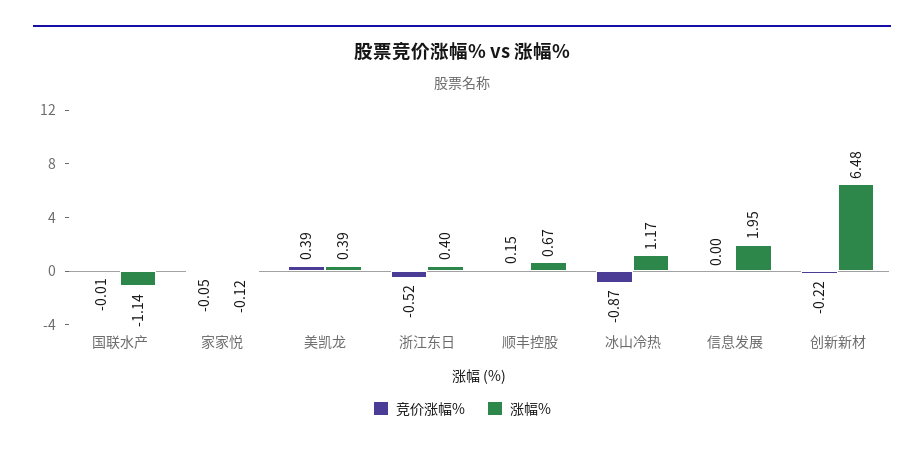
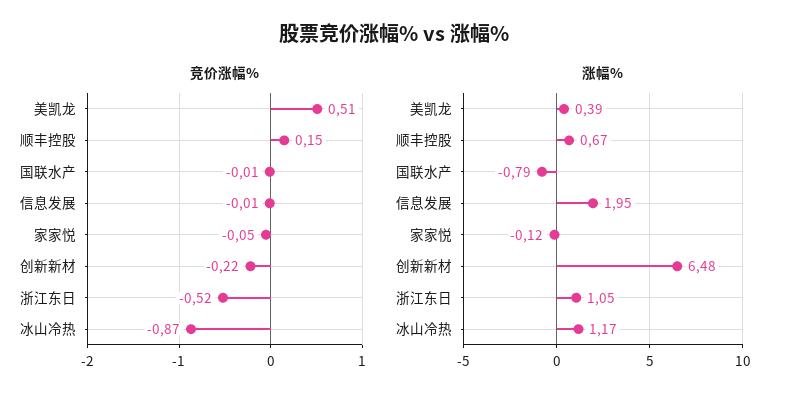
涨幅%, 国联水产: -1.14 -> -0.79
竞价涨幅%, 美凯龙: 0.39 -> 0.51
涨幅%, 浙江东日: 0.4 -> 1.05
竞价涨幅%, 信息发展: 0 -> -0.01

